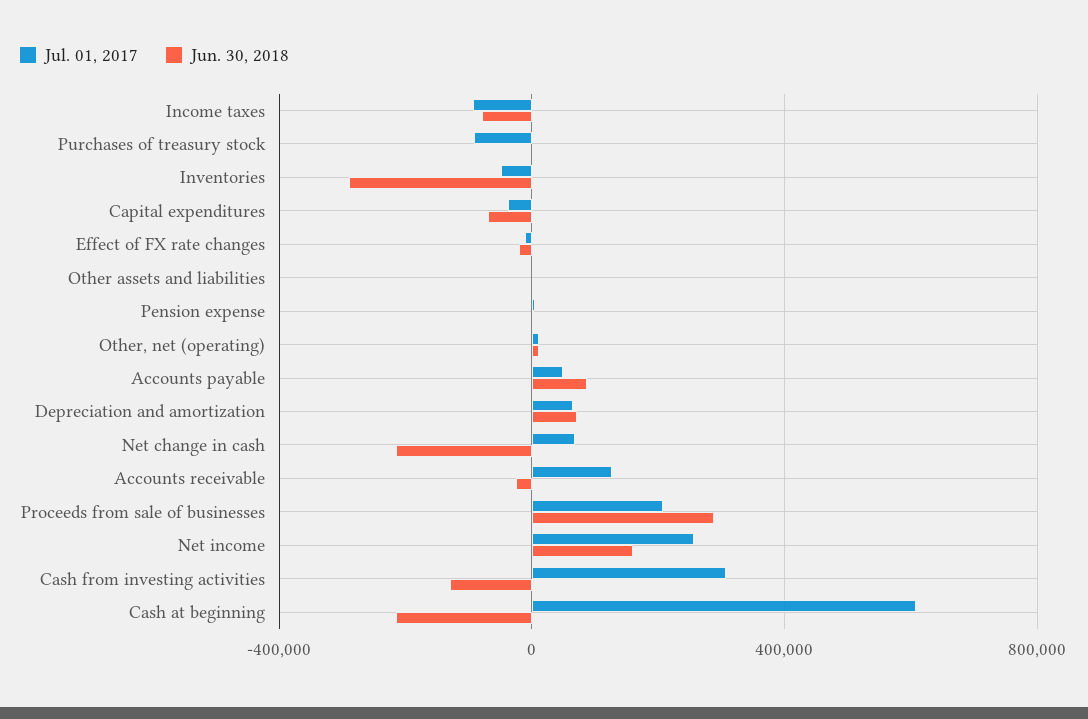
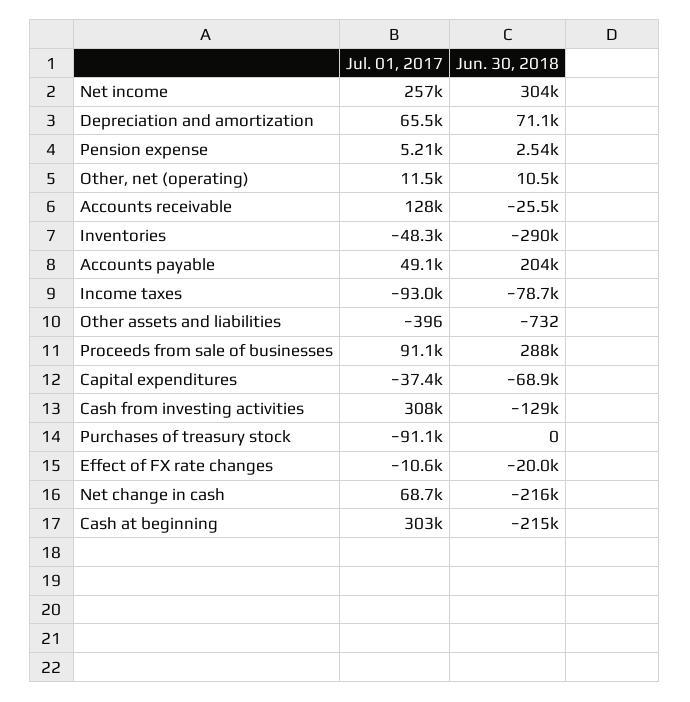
Jun. 30, 2018, Accounts payable: 100000 -> 204000
Jul. 01, 2017, Proceeds from sale of businesses: 200000 -> 91100
Jun. 30, 2018, Net income: 150000 -> 304000
Jul. 01, 2017, Cash at beginning: 600000 -> 303000

